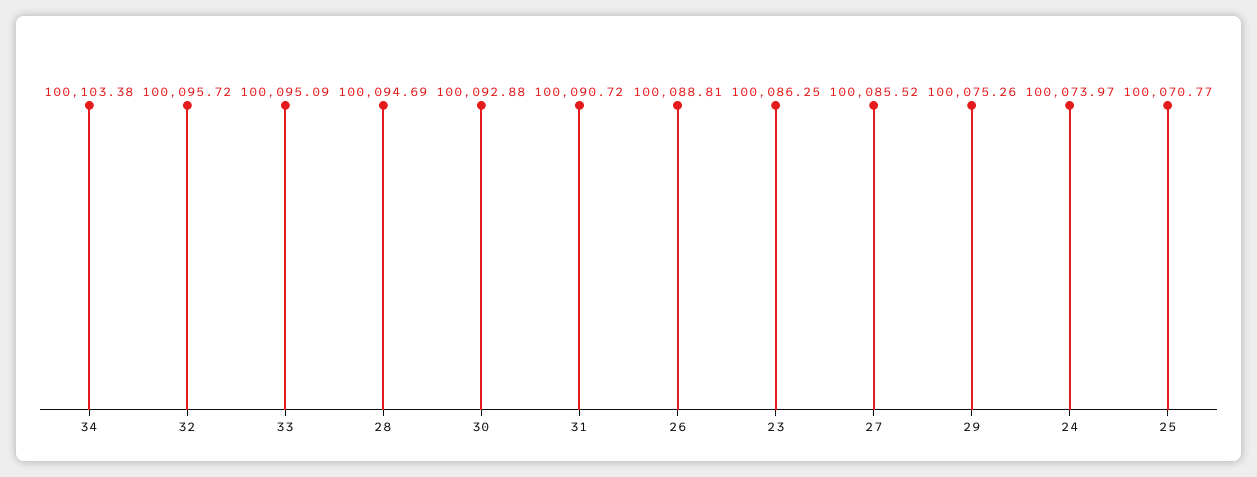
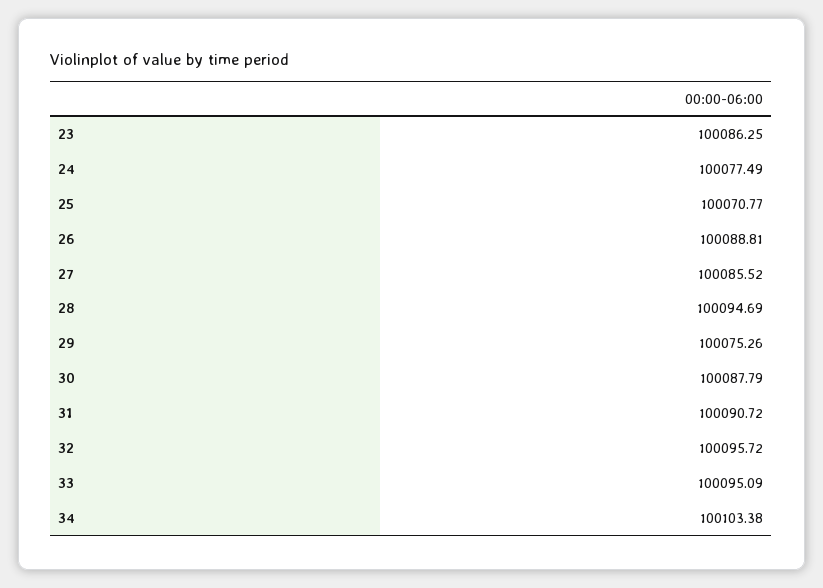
30: 100092.88 -> 100087.79
24: 100073.97 -> 100077.49

